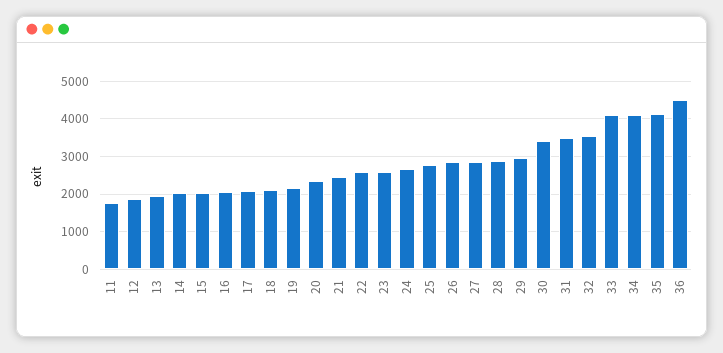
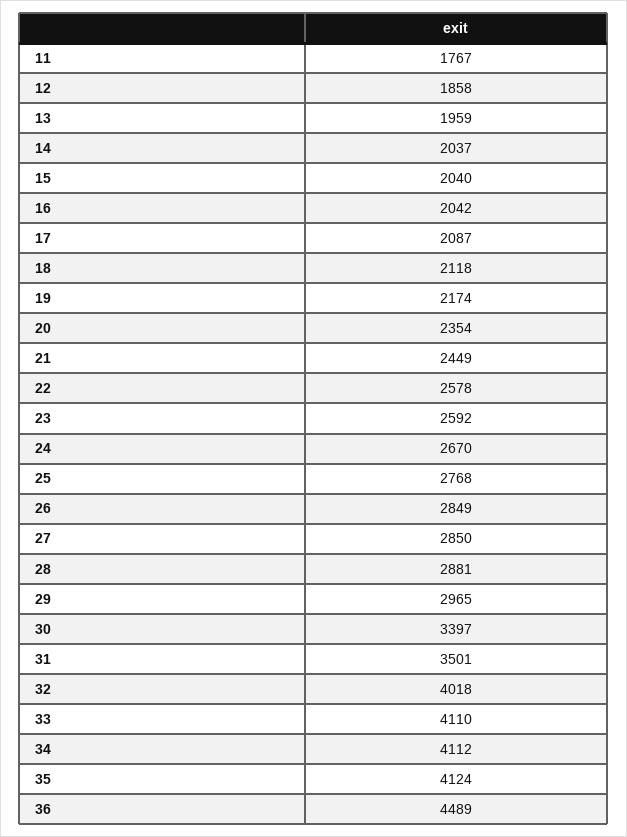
32: 3600 -> 4018

